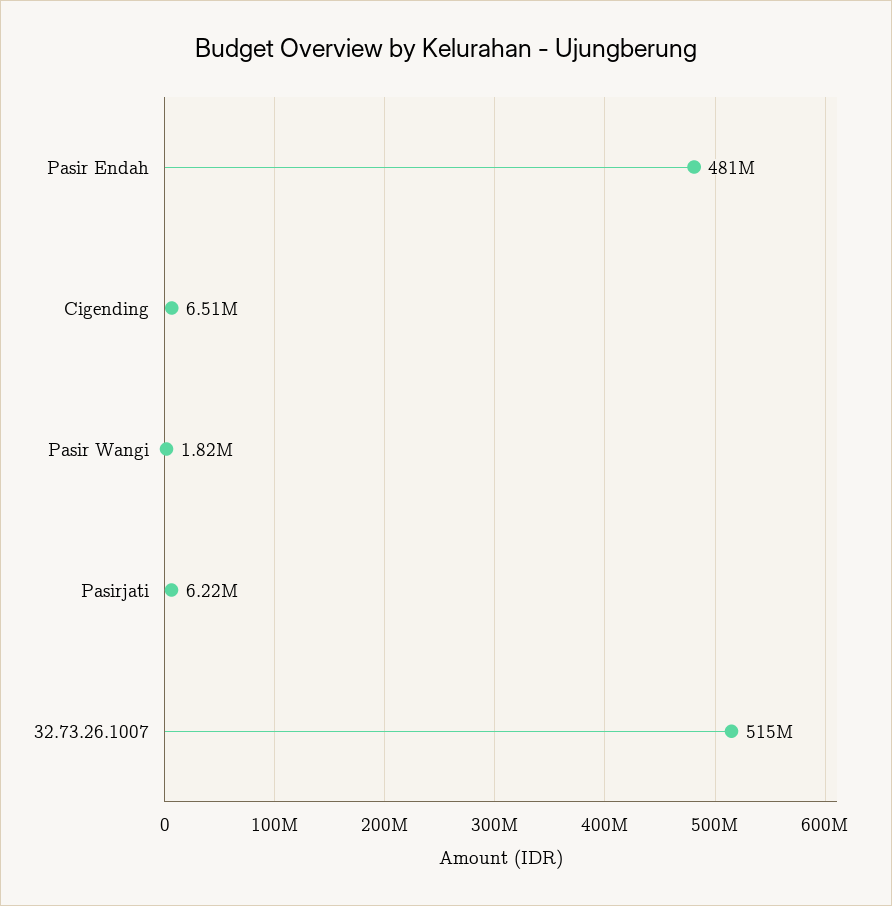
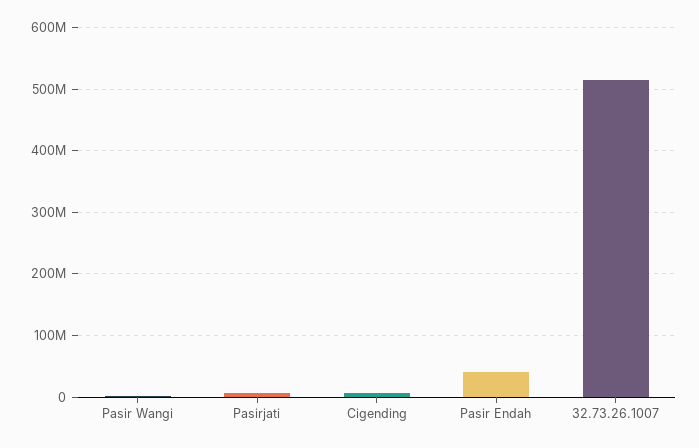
Pasir Endah: 481000000 -> 40000000

